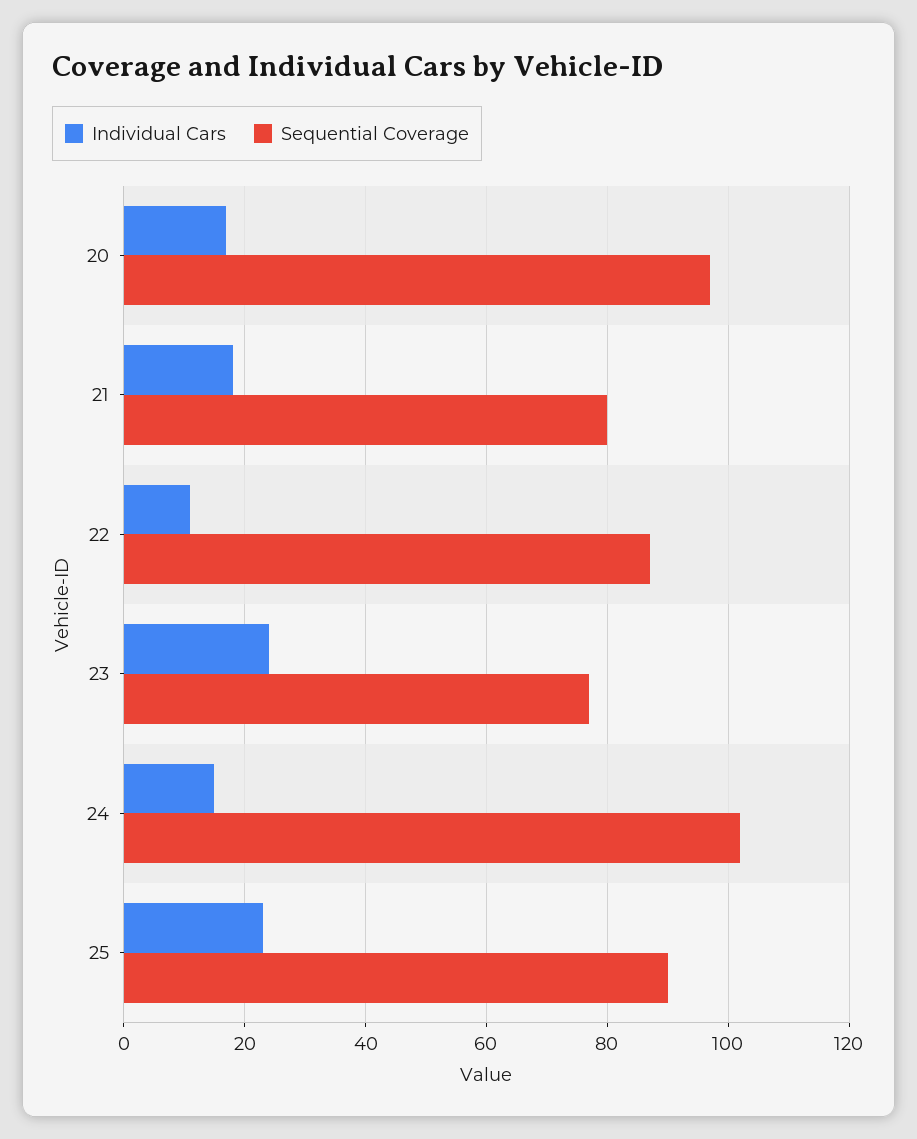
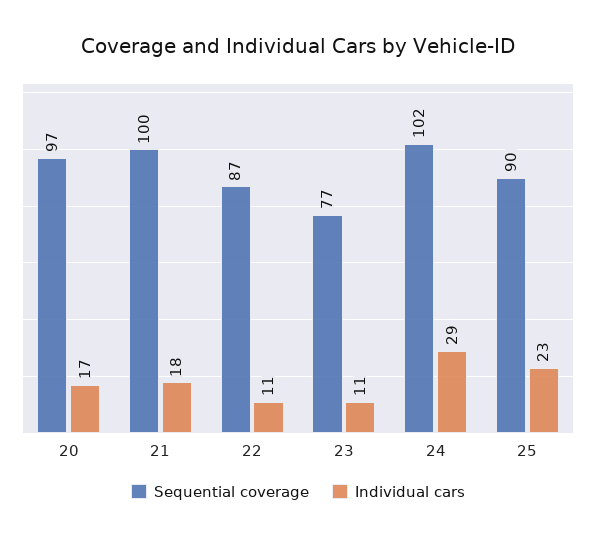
Sequential Coverage, 21: 80 -> 100
Individual Cars, 23: 25 -> 11
Individual Cars, 24: 15 -> 29

